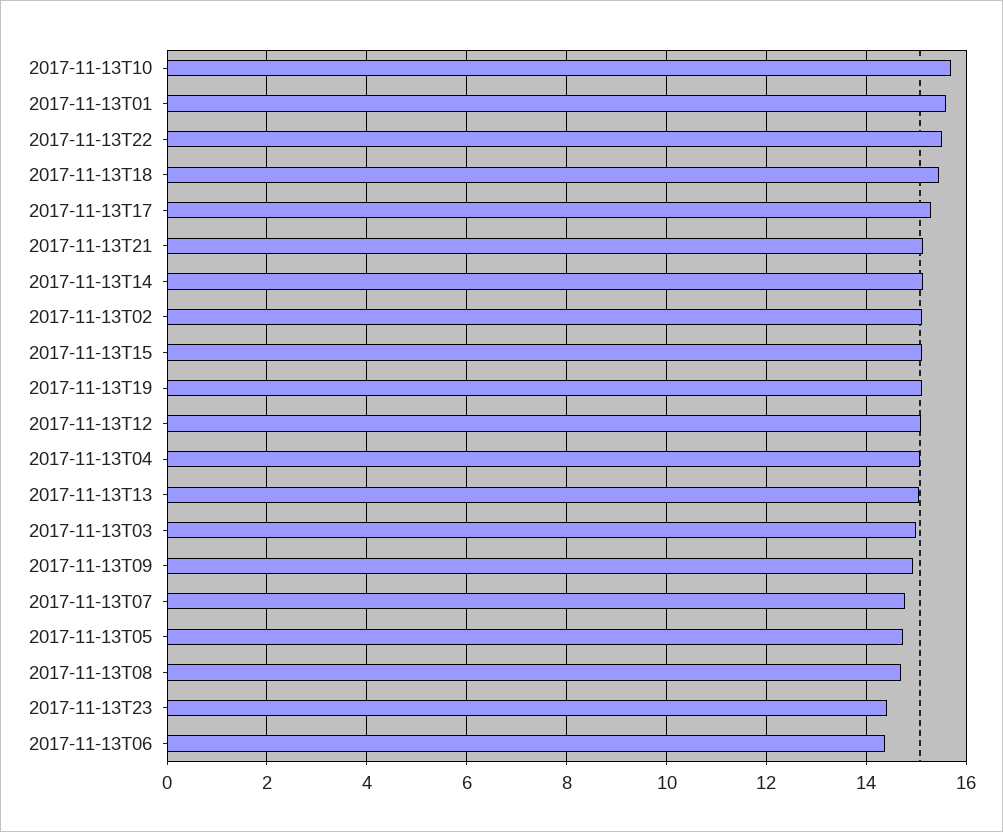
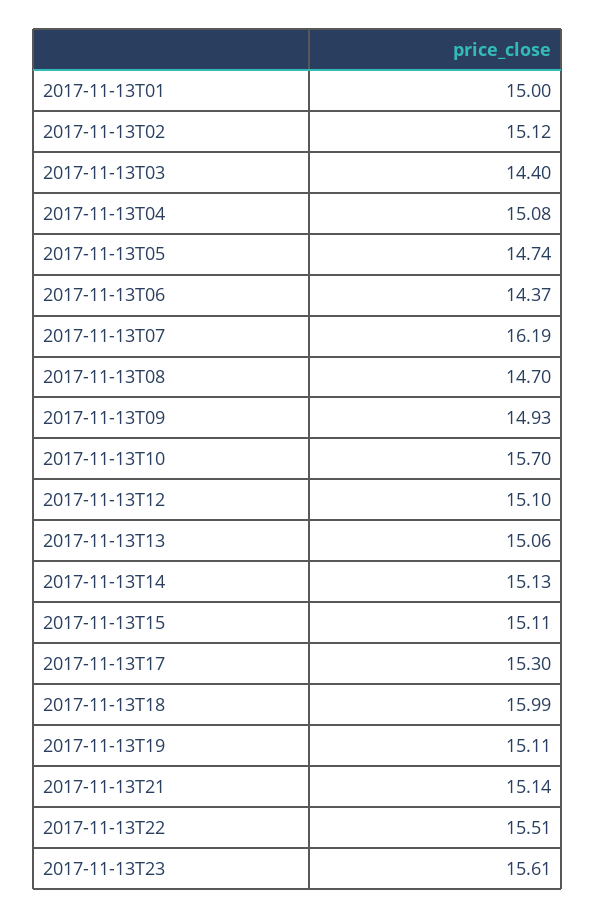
2017-11-13T01: 15.6 -> 15
2017-11-13T18: 15.4 -> 15.99
2017-11-13T03: 15 -> 14.4
2017-11-13T07: 14.8 -> 16.19
2017-11-13T23: 14.4 -> 15.61

